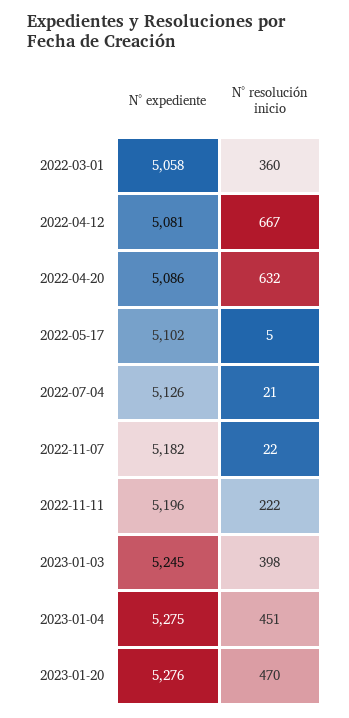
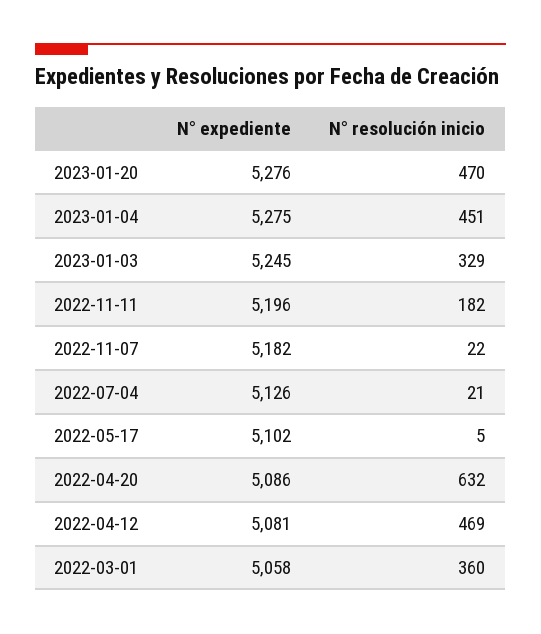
N° resolución inicio, 2022-04-12: 667 -> 469
N° resolución inicio, 2022-11-11: 222 -> 182
N° resolución inicio, 2023-01-03: 398 -> 329

